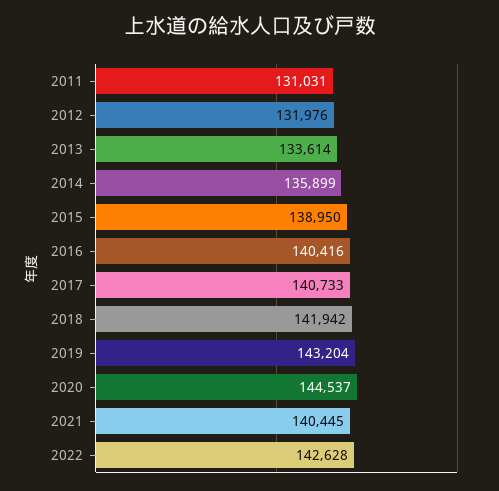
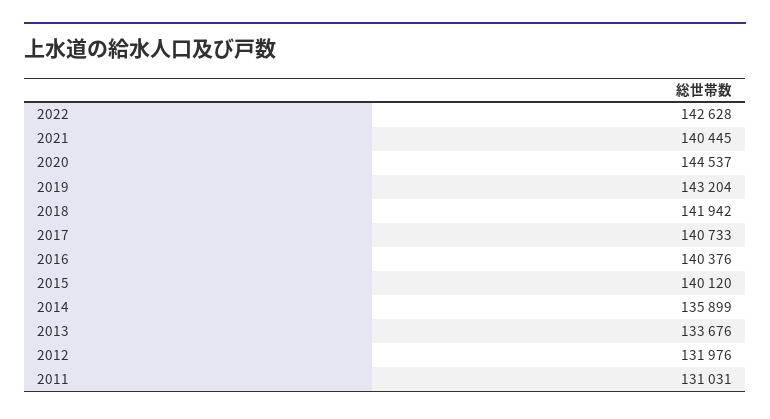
2013: 133614 -> 133676
2015: 138950 -> 140120
2016: 140416 -> 140376

